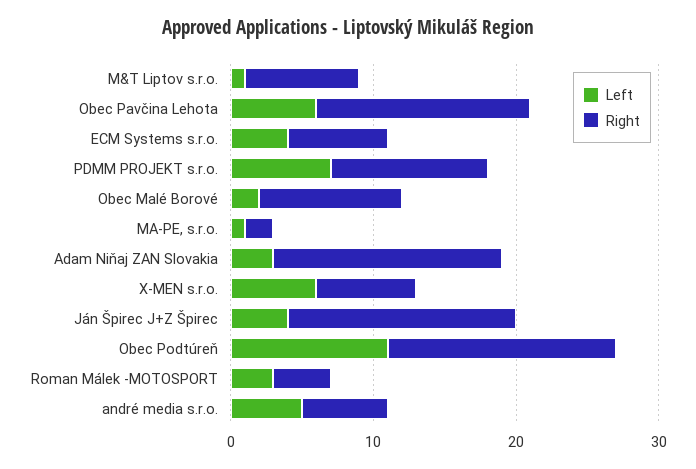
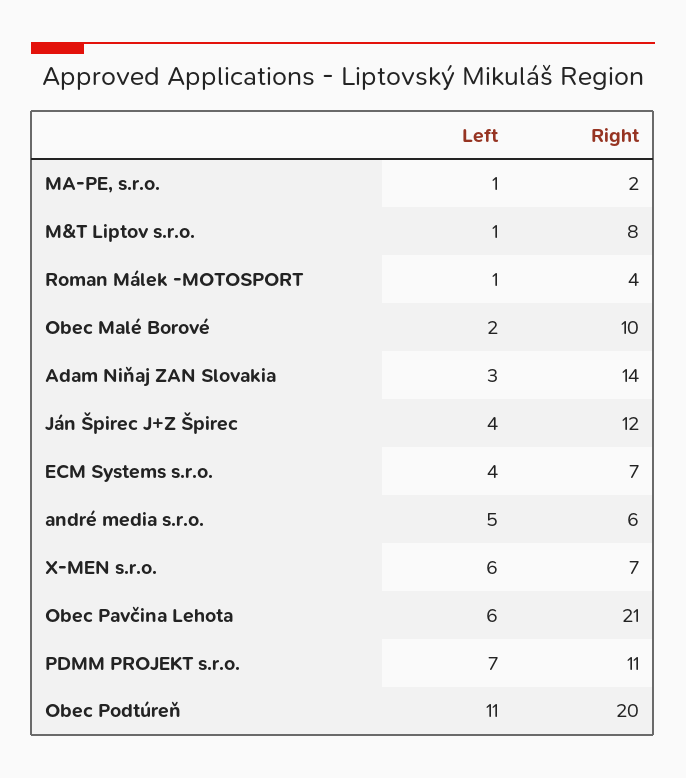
Right, Obec Pavčina Lehota: 15 -> 21
Right, Adam Niňaj ZAN Slovakia: 16 -> 14
Right, Ján Špirec J+Z Špirec: 16 -> 12
Right, Obec Podtúreň: 16 -> 20
Left, Roman Málek -MOTOSPORT: 3 -> 1

